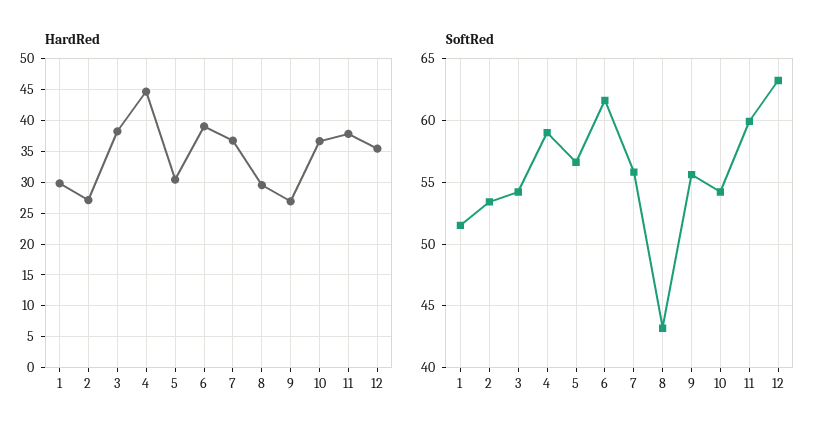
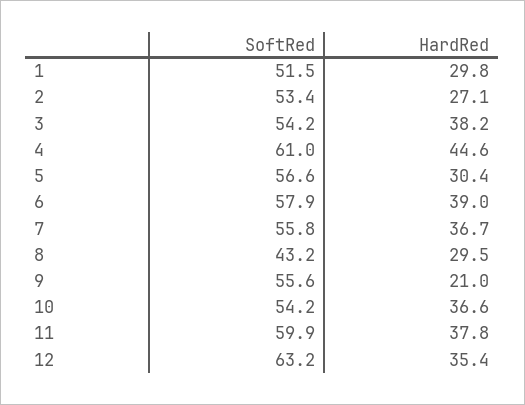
HardRed, 9: 27 -> 21
SoftRed, 4: 59 -> 61
SoftRed, 6: 61.5 -> 57.9

